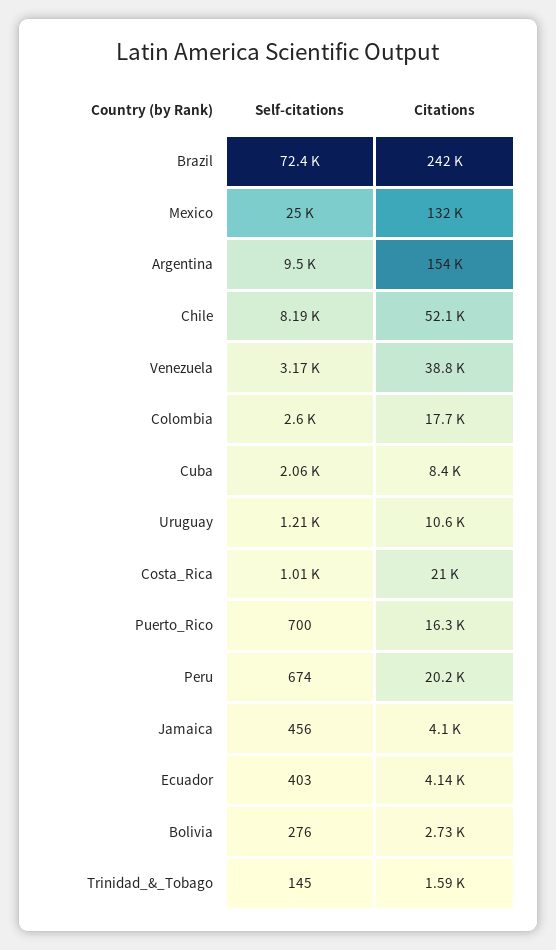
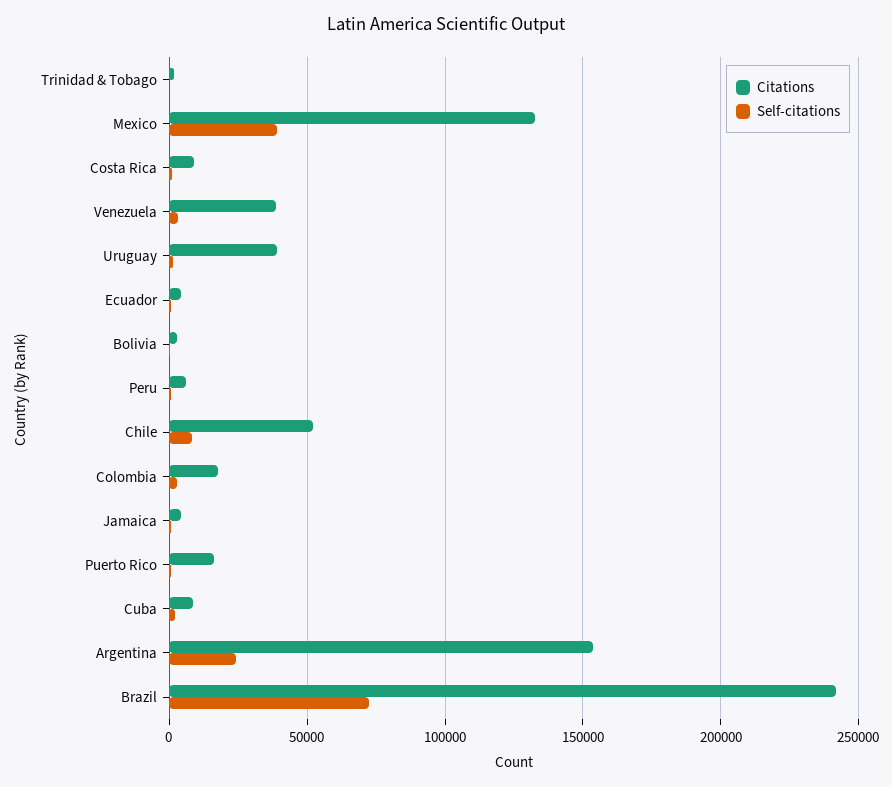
Self-citations, Mexico: 25000 -> 40000
Self-citations, Argentina: 9500 -> 25000
Citations, Uruguay: 10600 -> 40000
Citations, Costa_Rica: 21000 -> 10000
Citations, Peru: 20200 -> 5000

